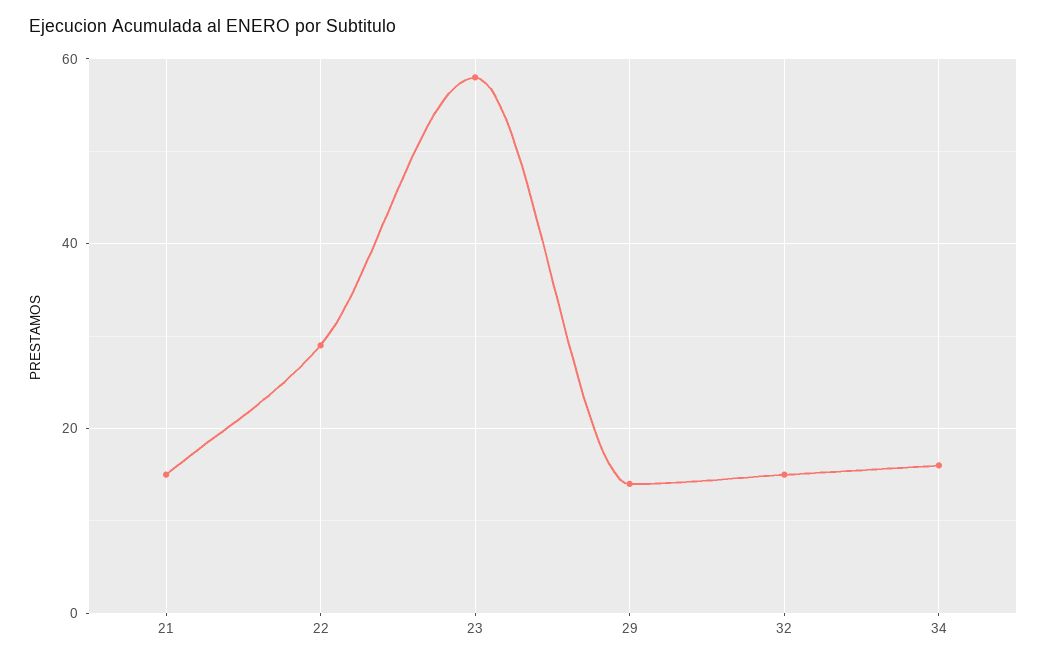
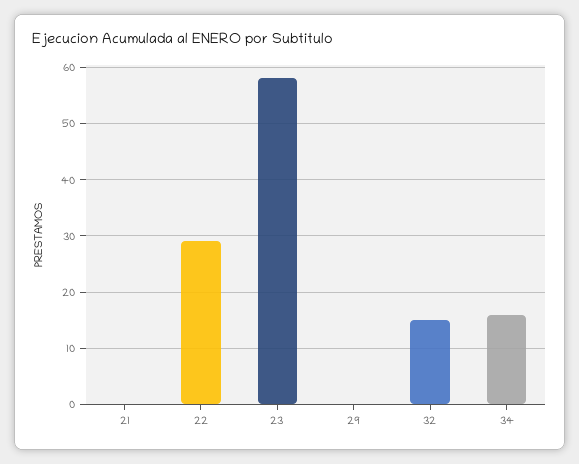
21: 15 -> 0
29: 15 -> 0

